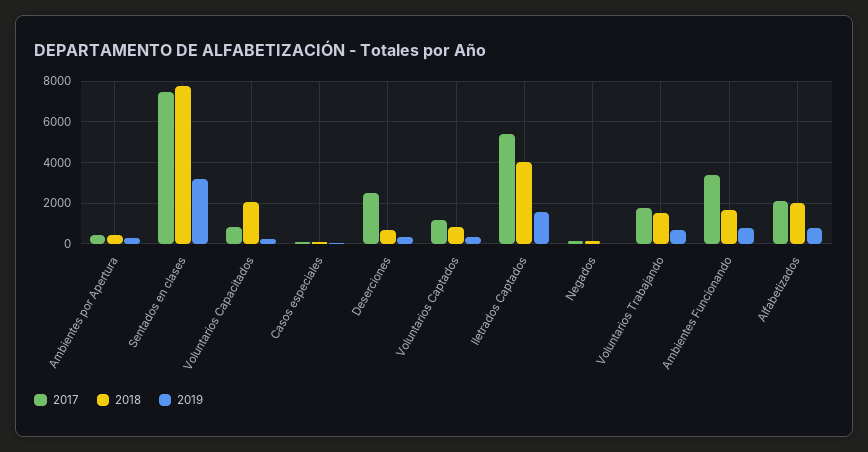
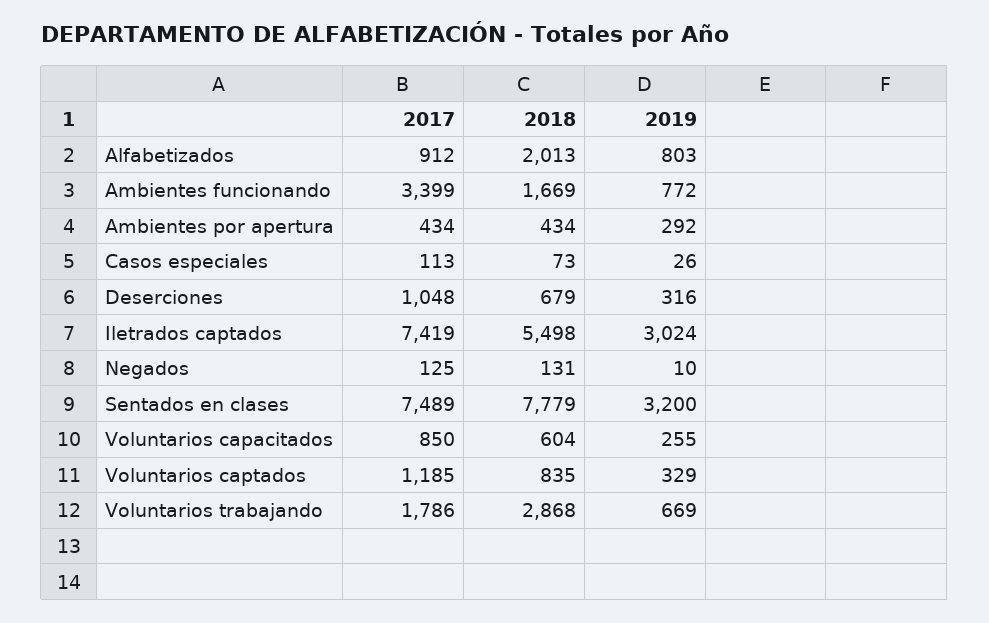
2018, Voluntarios Capacitados: 2000 -> 604
2017, Deserciones: 2500 -> 1048
2017, Iletrados Captados: 5500 -> 7419
2018, Iletrados Captados: 4000 -> 5498
2019, Iletrados Captados: 1500 -> 3024
2018, Voluntarios Trabajando: 1500 -> 2868
2017, Alfabetizados: 2000 -> 912

